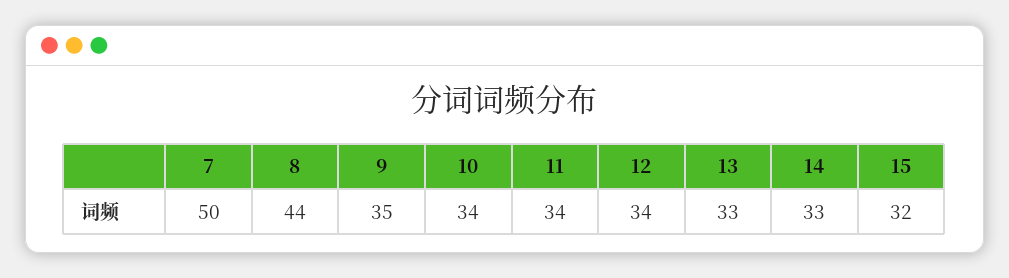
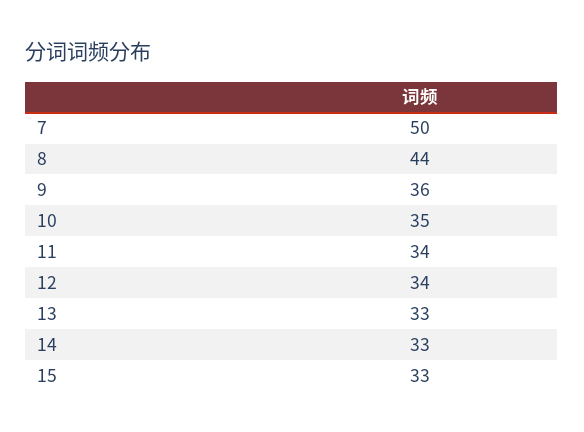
9: 35 -> 36
10: 34 -> 35
15: 32 -> 33

